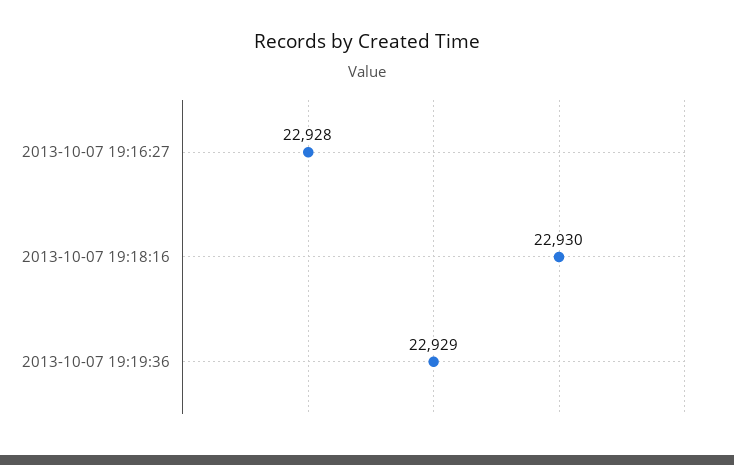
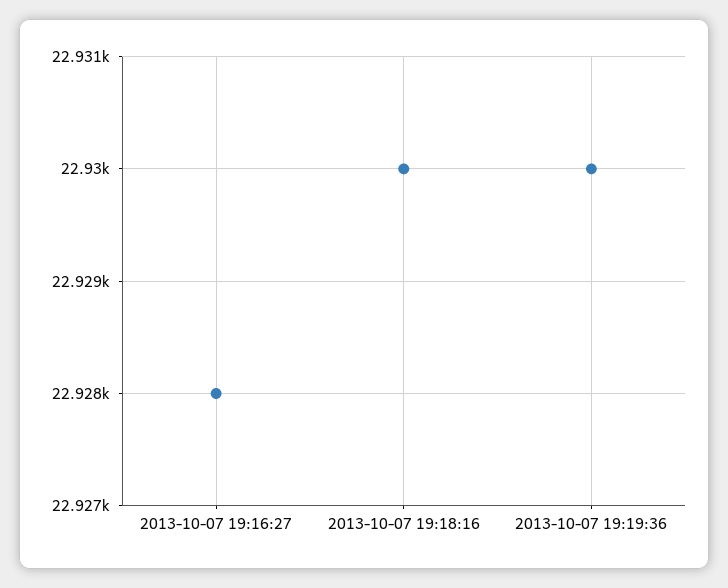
2013-10-07 19:19:36: 22929 -> 22930

